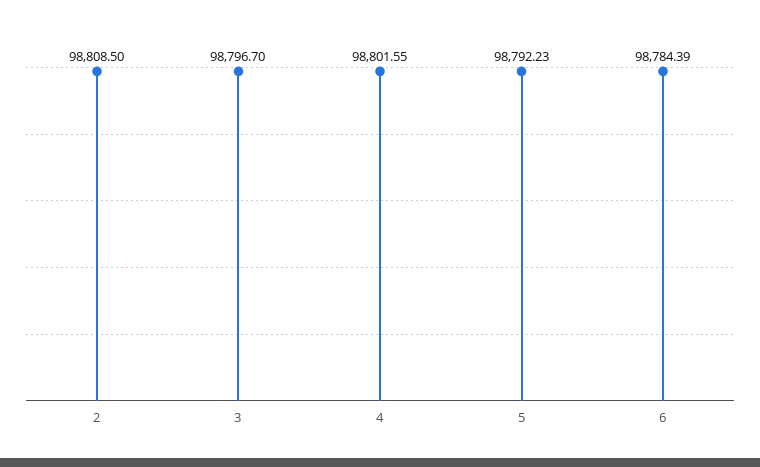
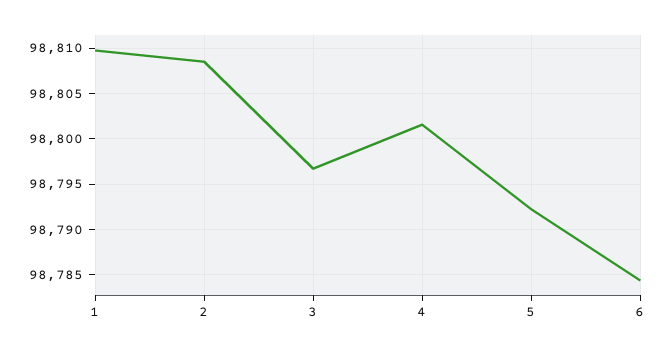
1: none -> 98810

